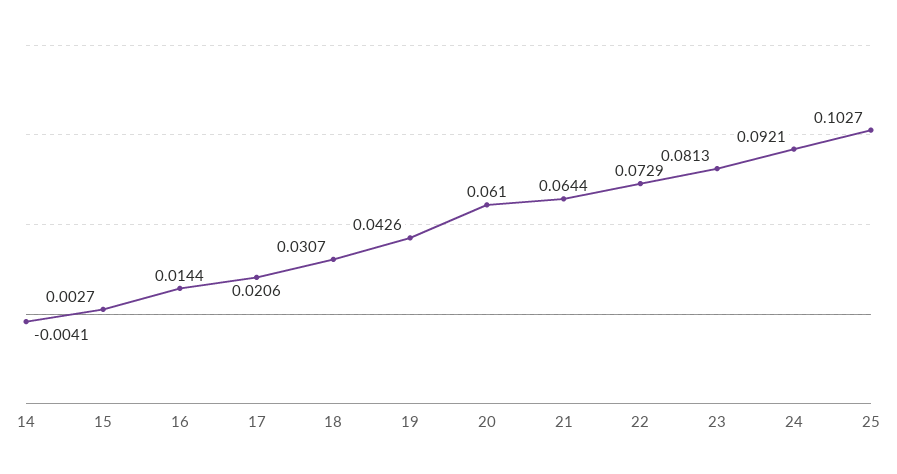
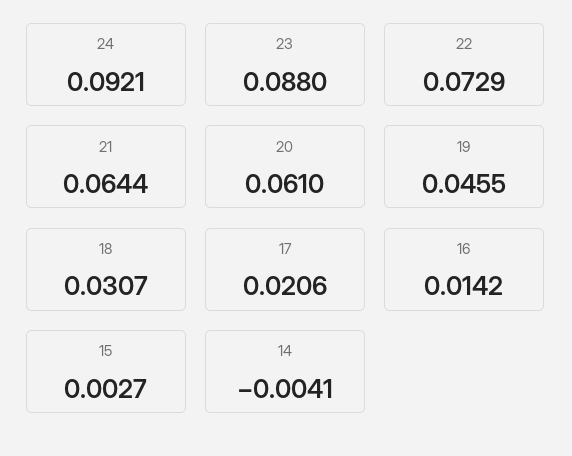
16: 0.0144 -> 0.0142
19: 0.0426 -> 0.0455
23: 0.0813 -> 0.088
25: 0.1027 -> none

